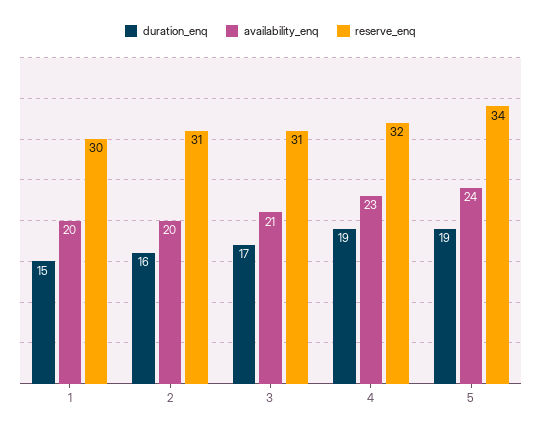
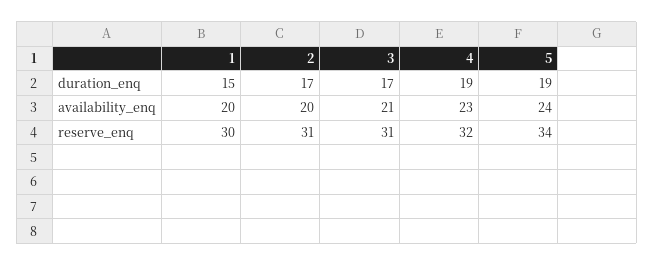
duration_enq, 2: 16 -> 17

